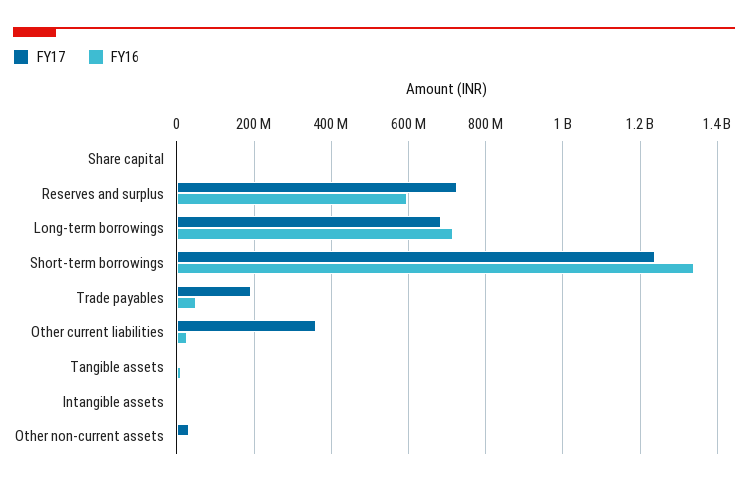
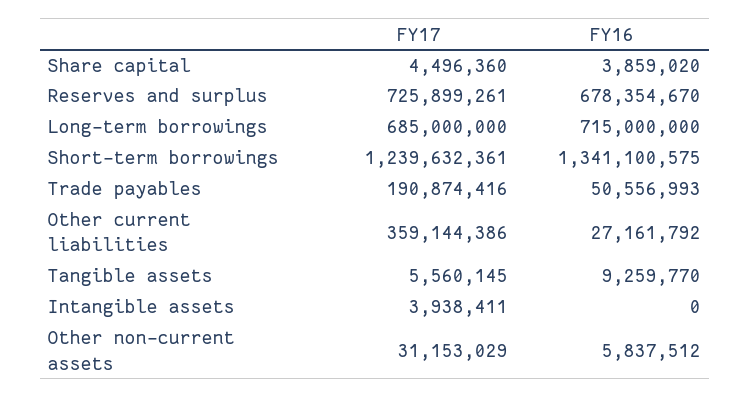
FY16, Reserves and surplus: 600000000 -> 678354670

